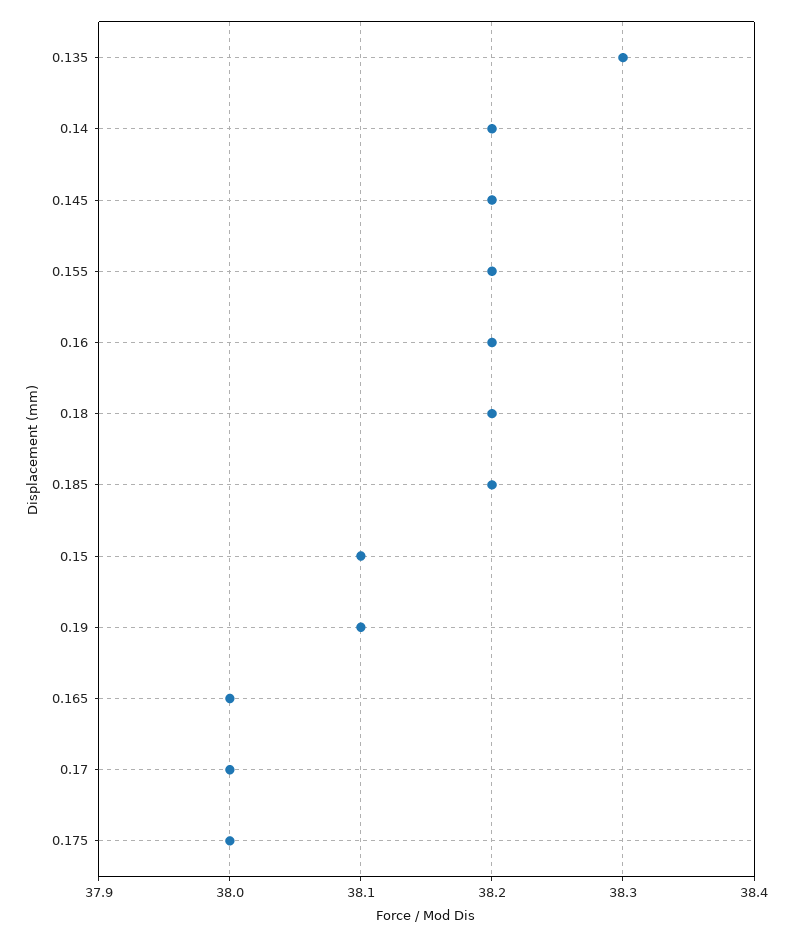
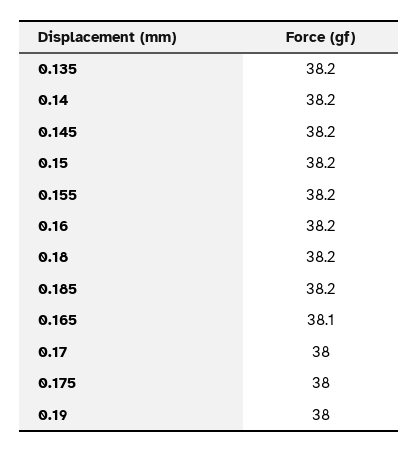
0.135: 38.3 -> 38.2
0.15: 38.1 -> 38.2
0.19: 38.1 -> 38
0.165: 38 -> 38.1

